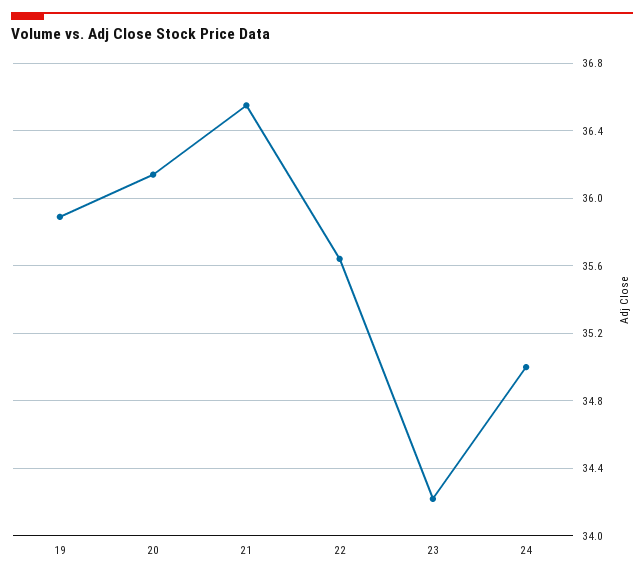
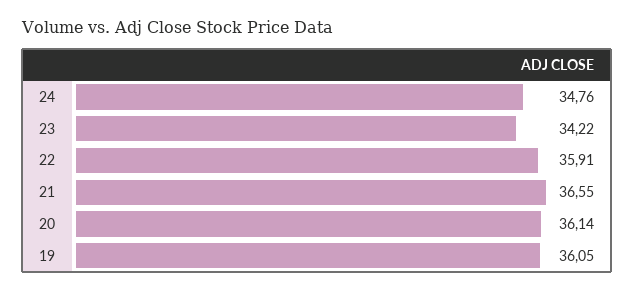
19: 35.9 -> 36.05
22: 35.65 -> 35.91
24: 35 -> 34.76

